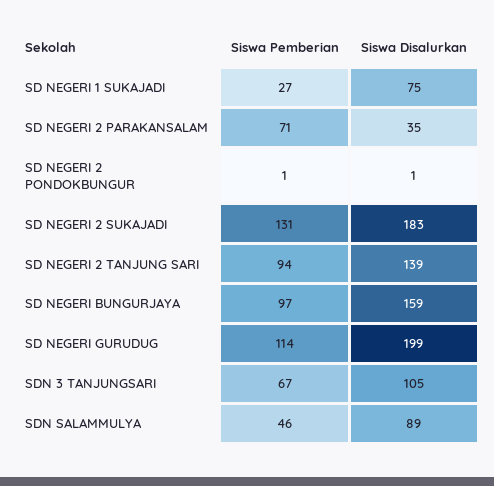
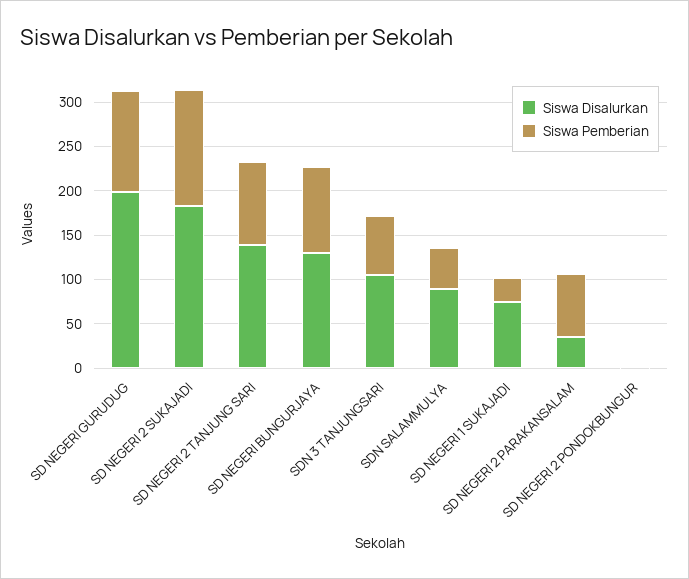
Siswa Disalurkan, SD NEGERI BUNGURJAYA: 159 -> 130

